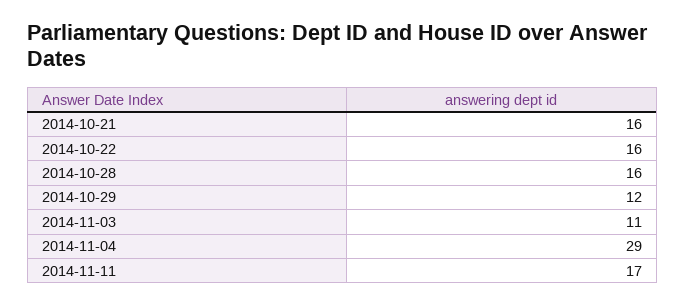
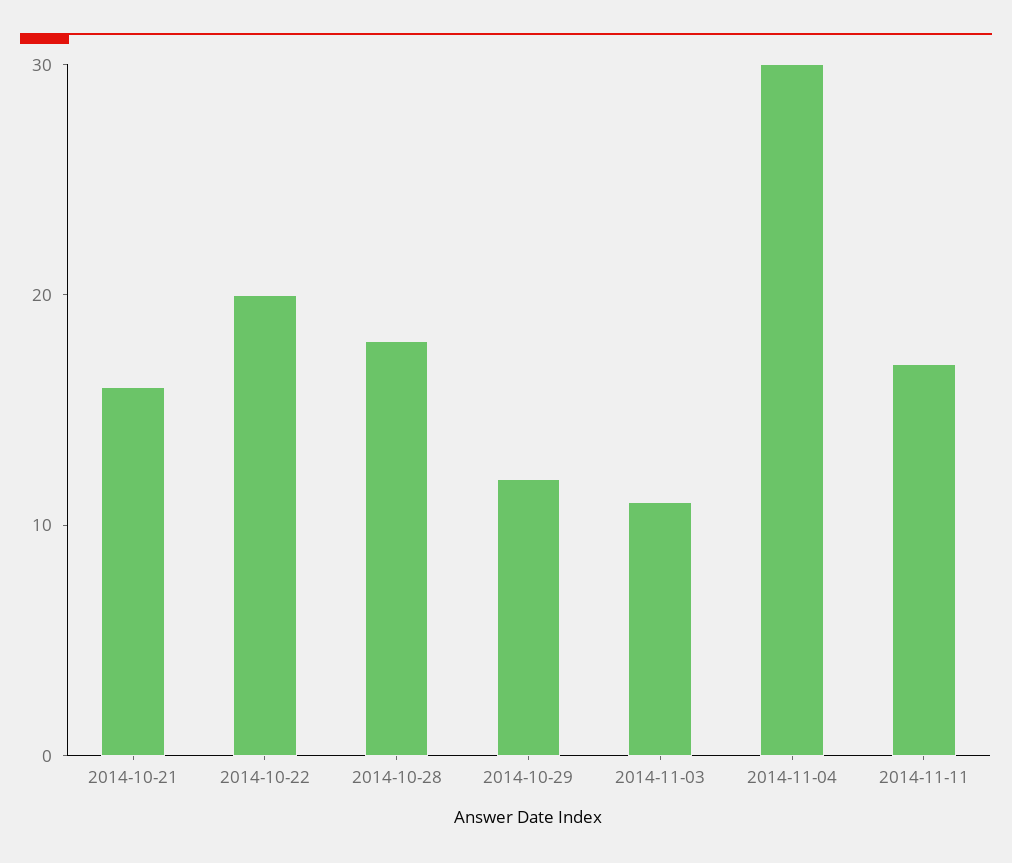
2014-10-22: 16 -> 20
2014-10-28: 16 -> 18
2014-11-04: 29 -> 30

